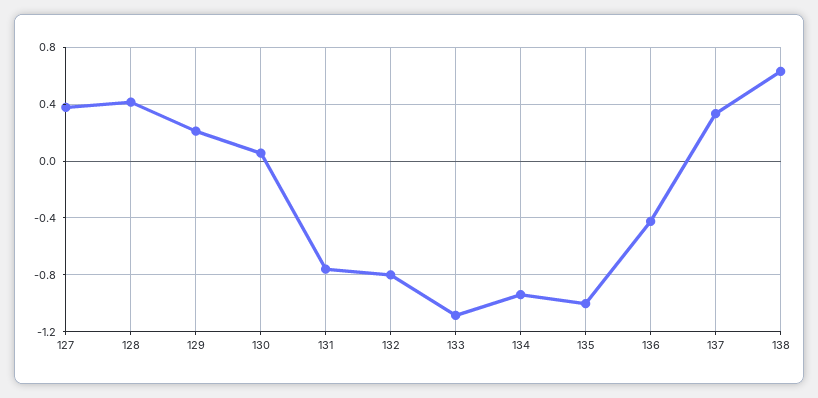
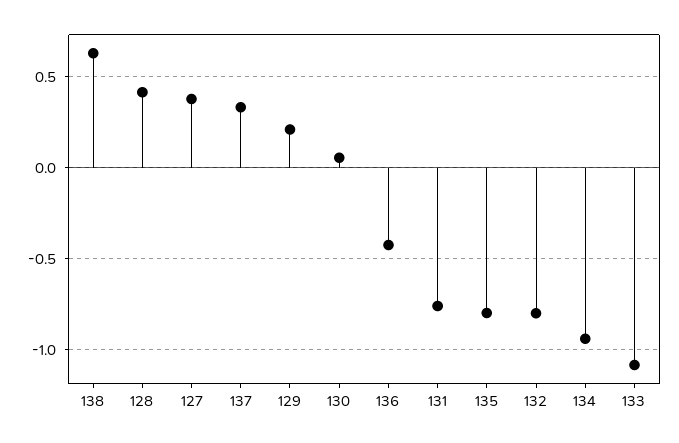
135: -1 -> -0.8

